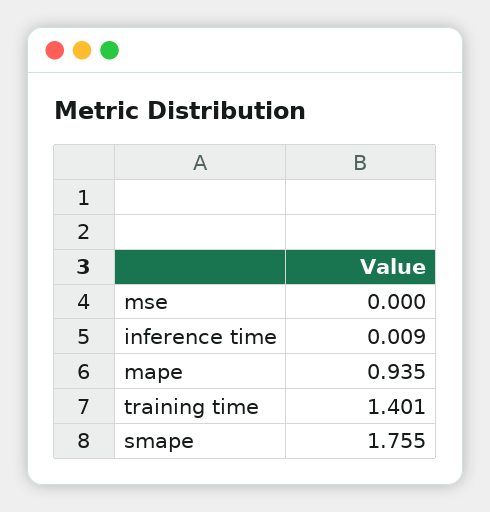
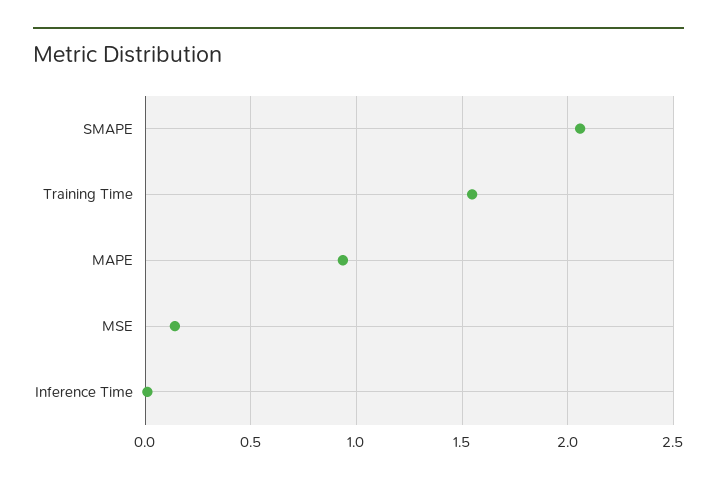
mse: 0 -> 0.15
training time: 1.401 -> 1.55
smape: 1.755 -> 2.05

